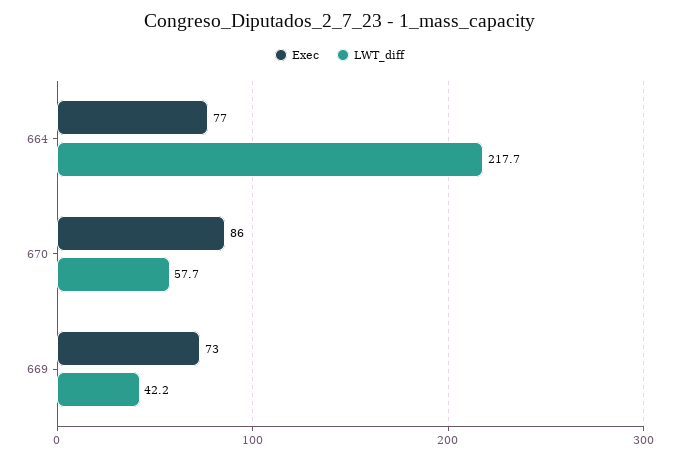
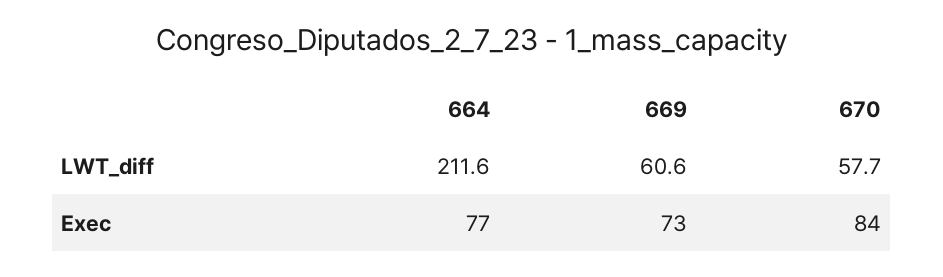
LWT_diff, 664: 217.7 -> 211.6
Exec, 670: 86 -> 84
LWT_diff, 669: 42.2 -> 60.6

